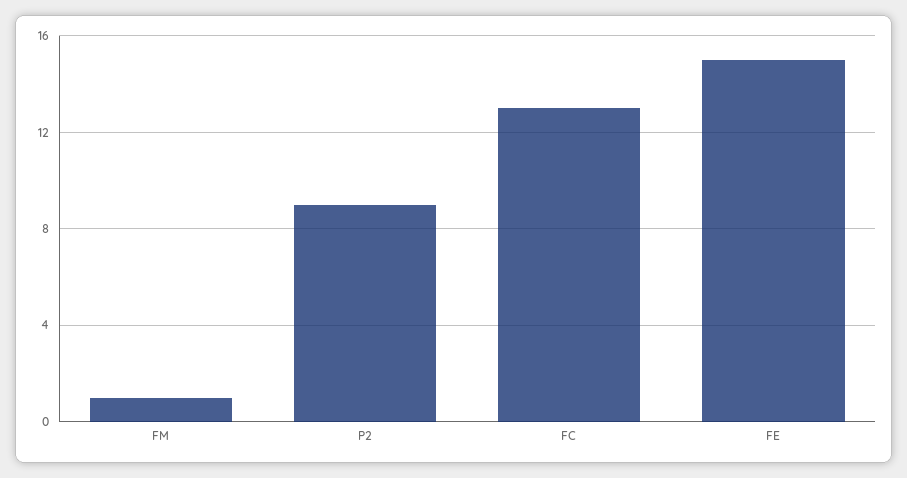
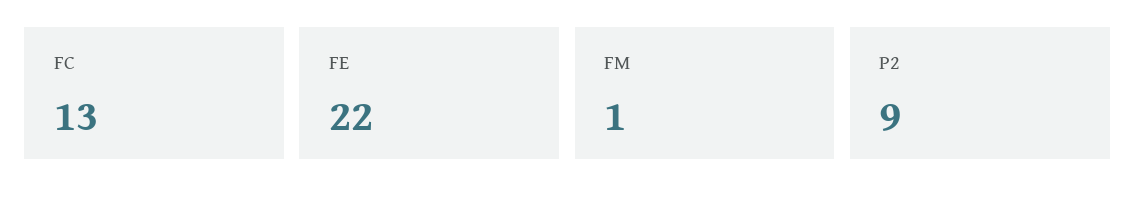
FE: 15 -> 22

